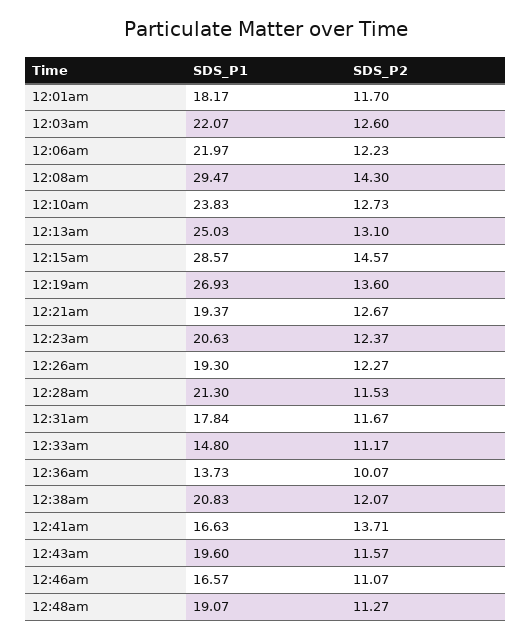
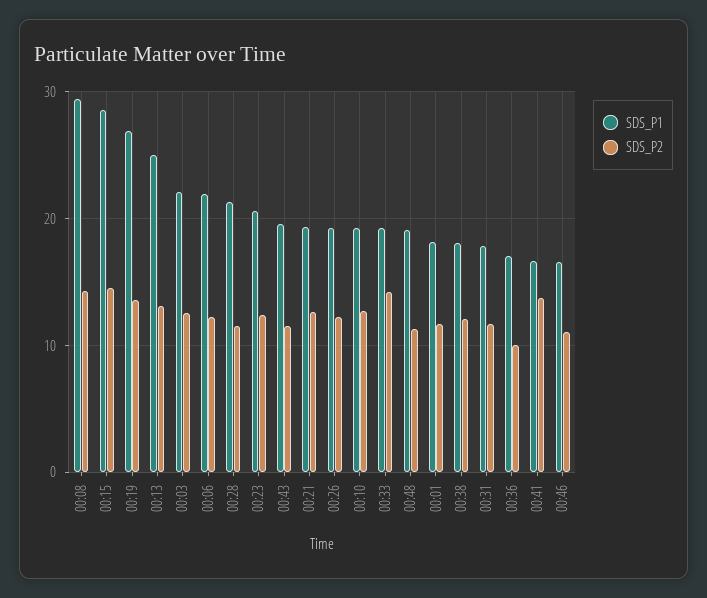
SDS_P1, 12:10am: 23.83 -> 19
SDS_P1, 12:33am: 14.8 -> 19
SDS_P2, 12:33am: 11.17 -> 14
SDS_P1, 12:36am: 13.73 -> 17
SDS_P1, 12:38am: 20.83 -> 18

